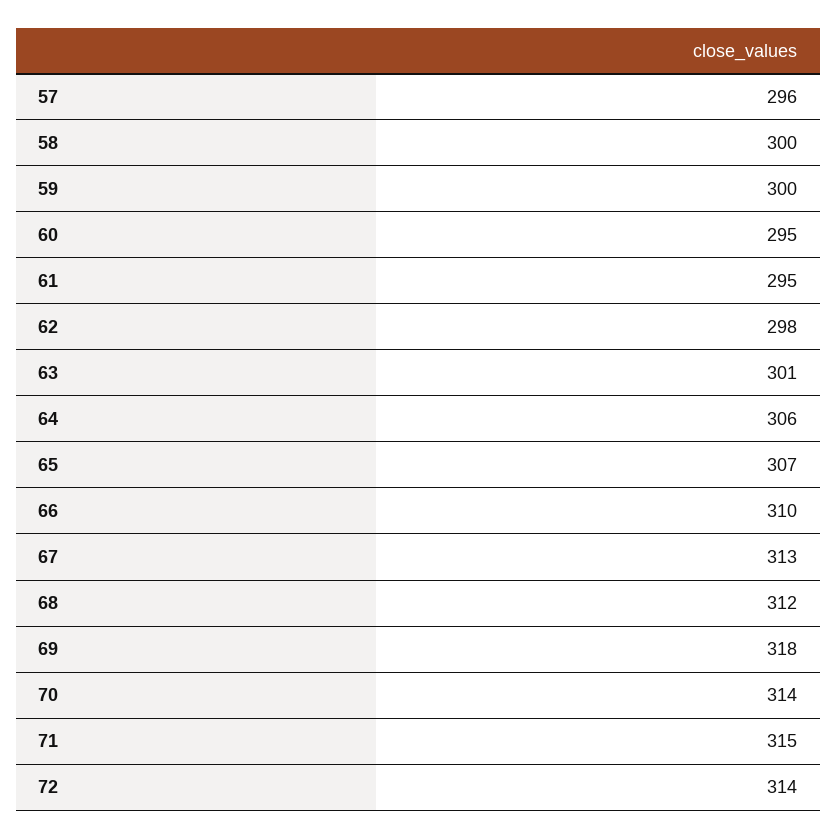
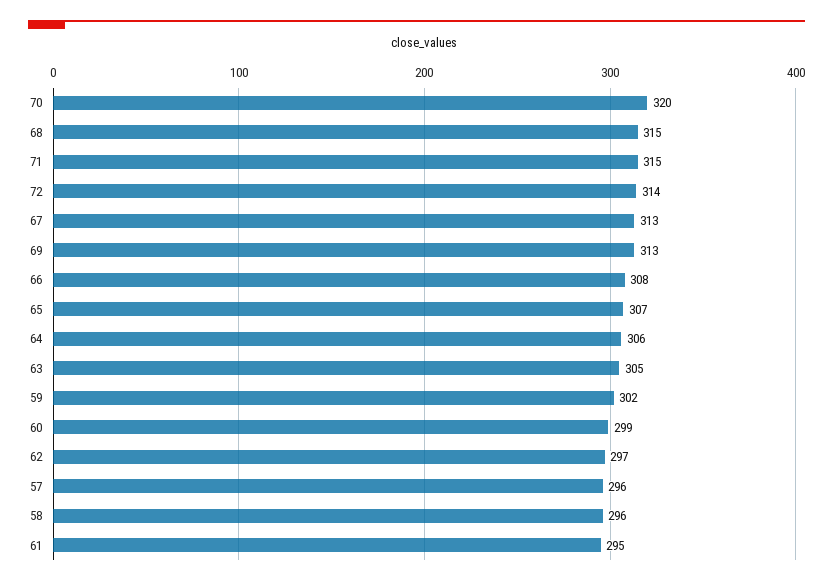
58: 300 -> 296
59: 300 -> 302
60: 295 -> 299
62: 298 -> 297
63: 301 -> 305
66: 310 -> 308
68: 312 -> 315
69: 318 -> 313
70: 314 -> 320

